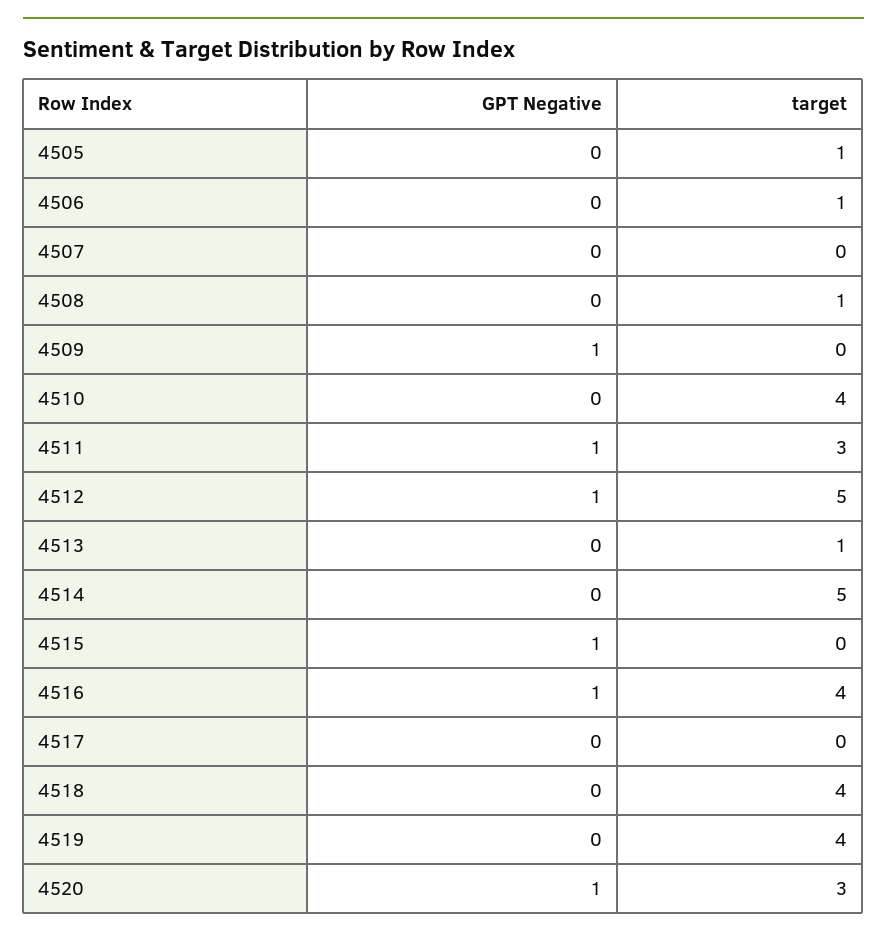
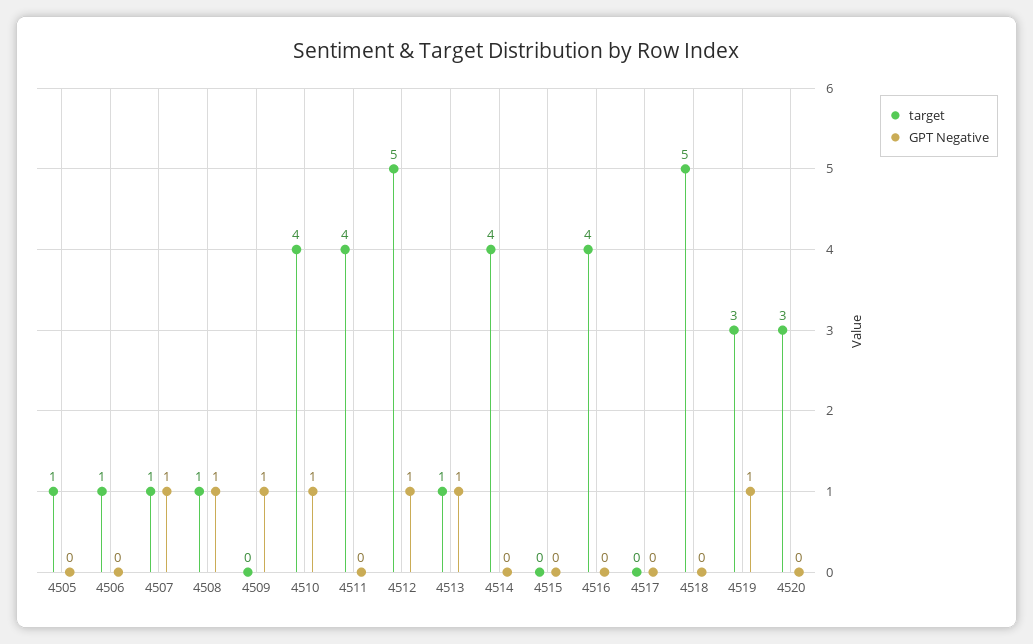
GPT Negative, 4507: 0 -> 1
target, 4507: 0 -> 1
GPT Negative, 4508: 0 -> 1
GPT Negative, 4510: 0 -> 1
GPT Negative, 4511: 1 -> 0
target, 4511: 3 -> 4
GPT Negative, 4513: 0 -> 1
target, 4514: 5 -> 4
GPT Negative, 4515: 1 -> 0
GPT Negative, 4516: 1 -> 0
target, 4518: 4 -> 5
GPT Negative, 4519: 0 -> 1
target, 4519: 4 -> 3
GPT Negative, 4520: 1 -> 0

